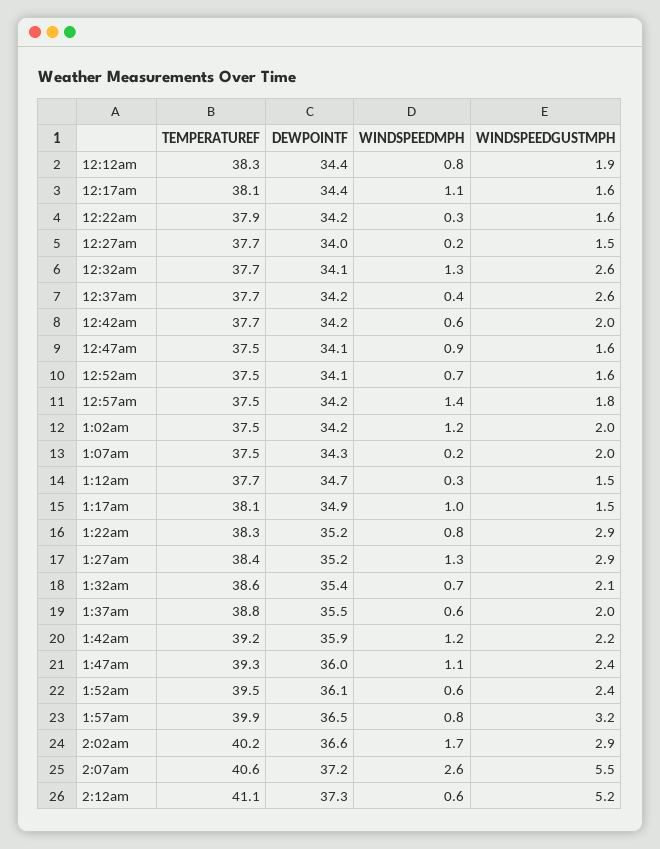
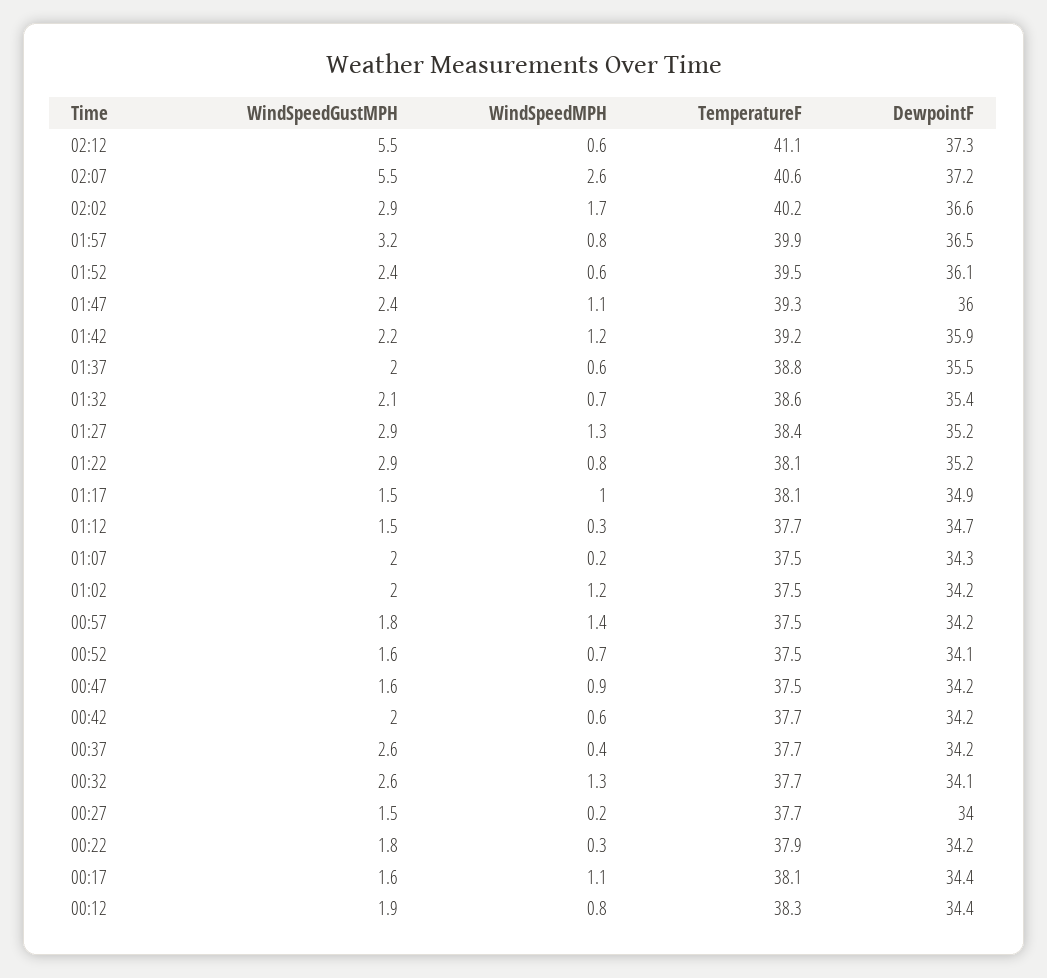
WINDSPEEDGUSTMPH, 12:22am: 1.6 -> 1.8
DEWPOINTF, 12:47am: 34.1 -> 34.2
TEMPERATUREF, 1:22am: 38.3 -> 38.1
WINDSPEEDGUSTMPH, 2:12am: 5.2 -> 5.5

